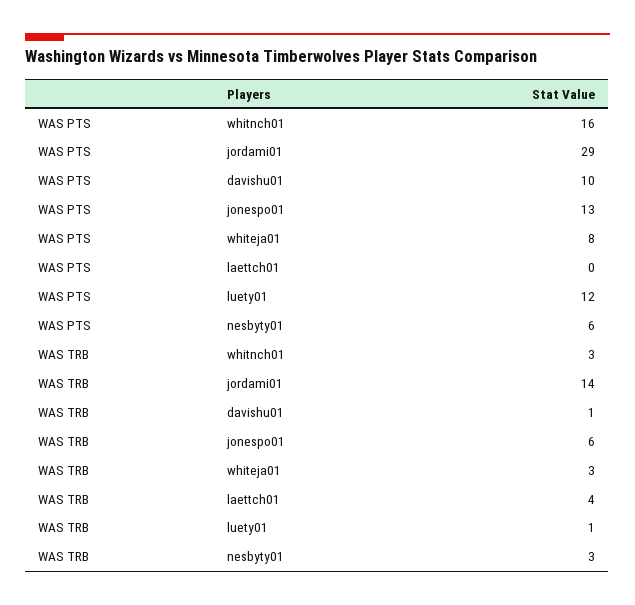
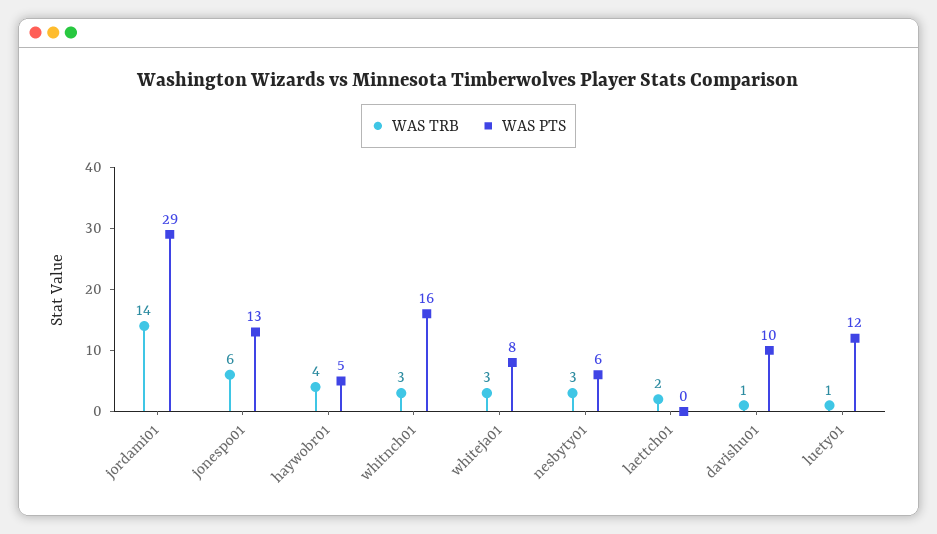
WAS TRB, laettch01: 4 -> 2
WAS TRB, haywobr01: none -> 4
WAS PTS, haywobr01: none -> 5

